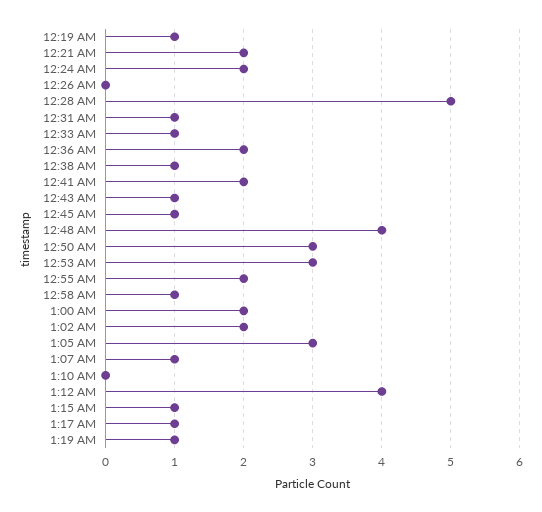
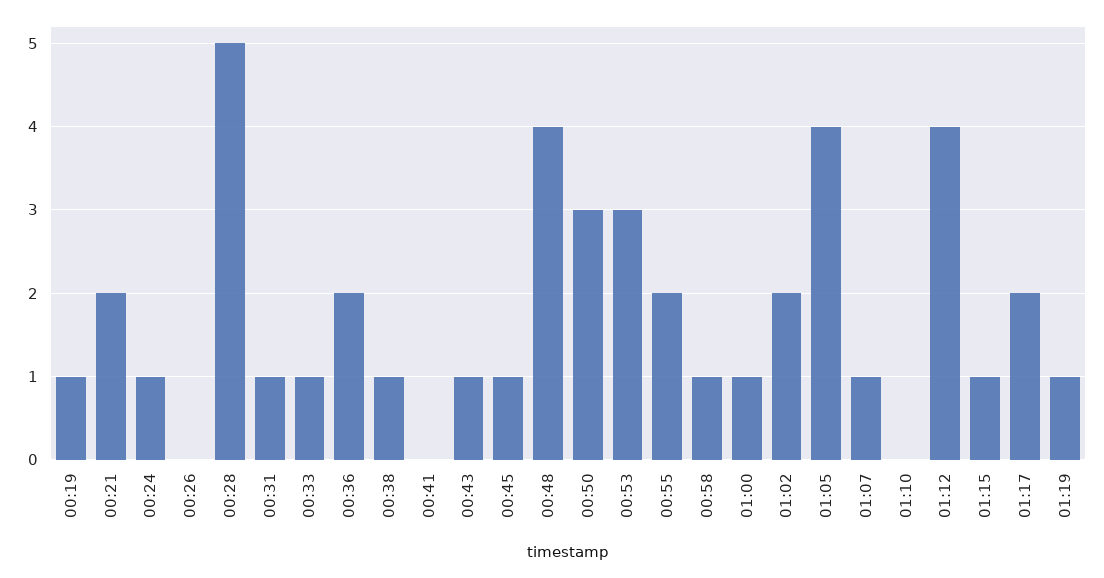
12:24 AM: 2 -> 1
12:41 AM: 2 -> 0
1:00 AM: 2 -> 1
1:05 AM: 3 -> 4
1:17 AM: 1 -> 2

